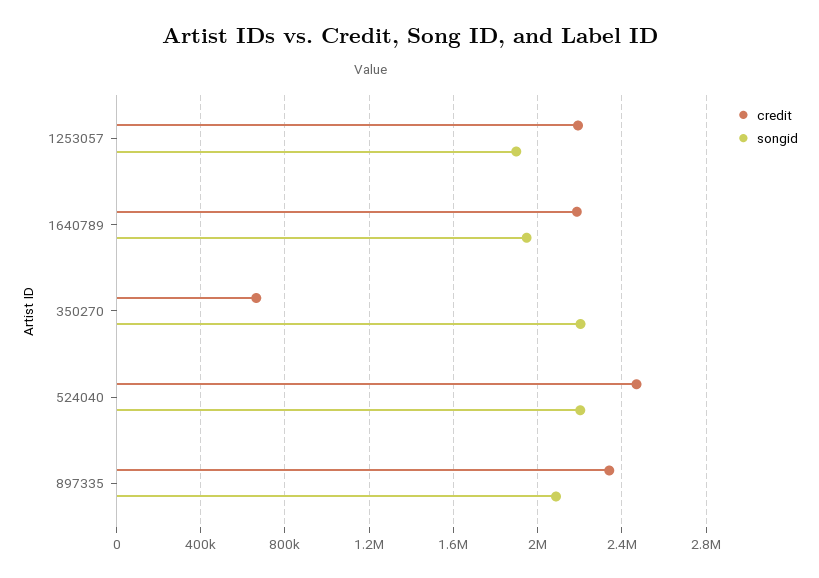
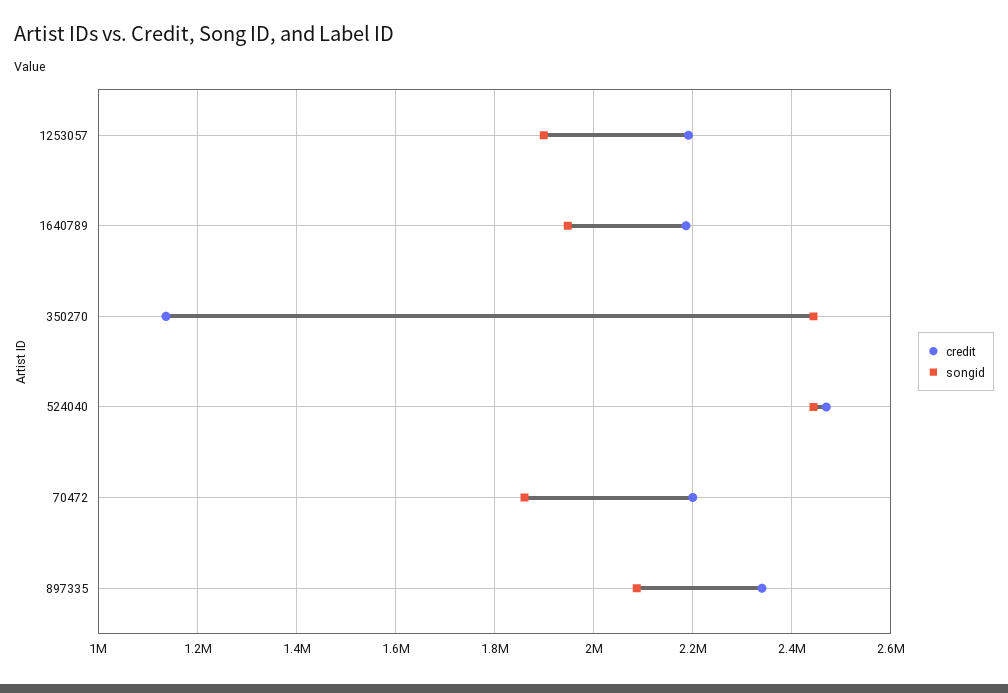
credit, 350270: 650000 -> 1140000
songid, 350270: 2200000 -> 2440000
songid, 524040: 2200000 -> 2440000
credit, 70472: none -> 2200000
songid, 70472: none -> 1860000

